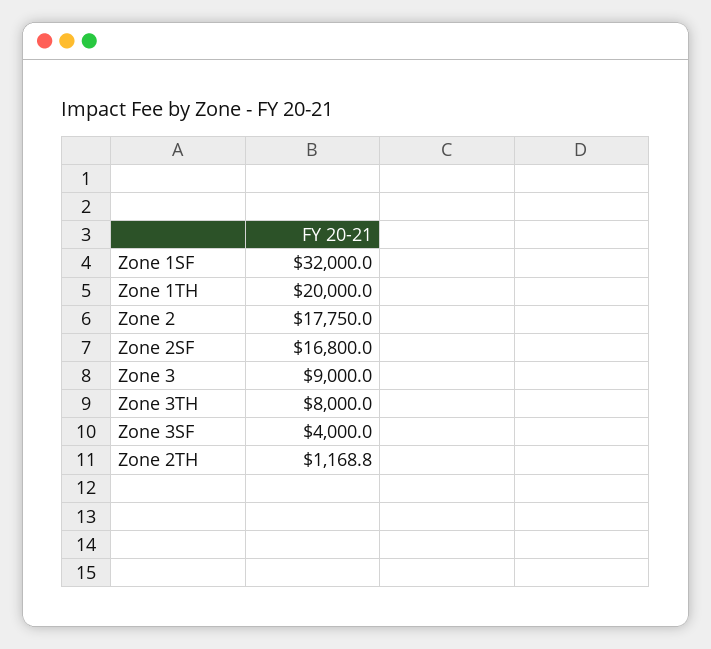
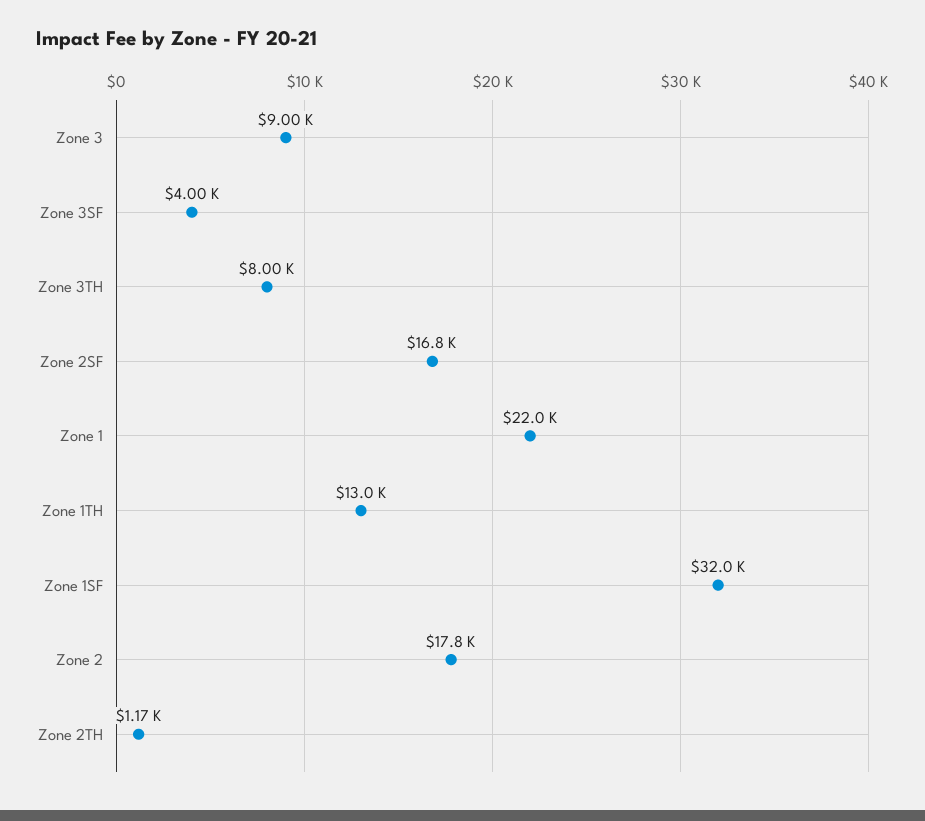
Zone 1TH: 20000 -> 13000
Zone 1: none -> 22000

